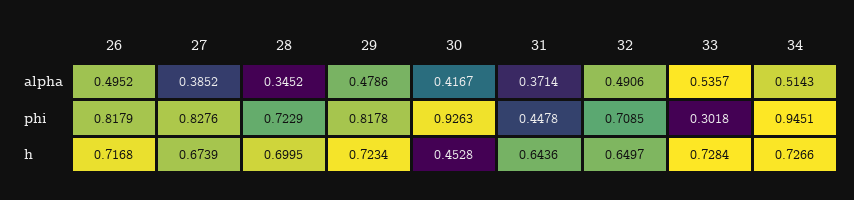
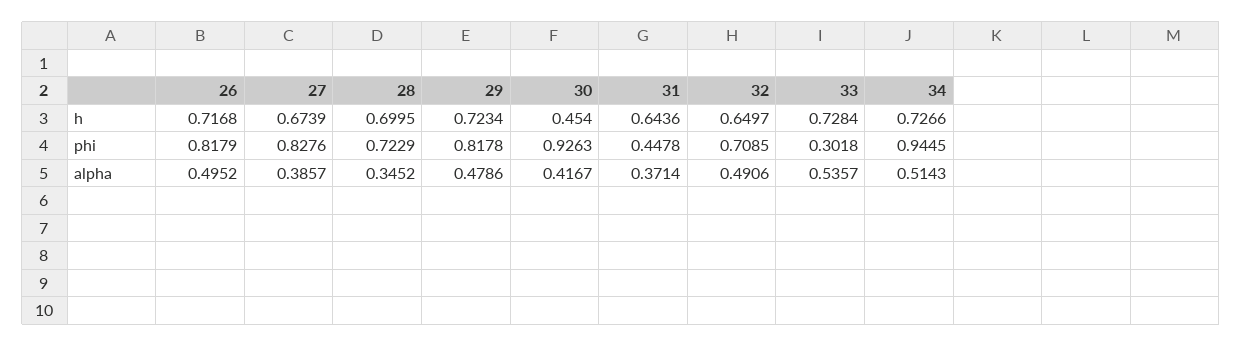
27, alpha: 0.3852 -> 0.3857
34, phi: 0.9451 -> 0.9445
30, h: 0.4528 -> 0.454

